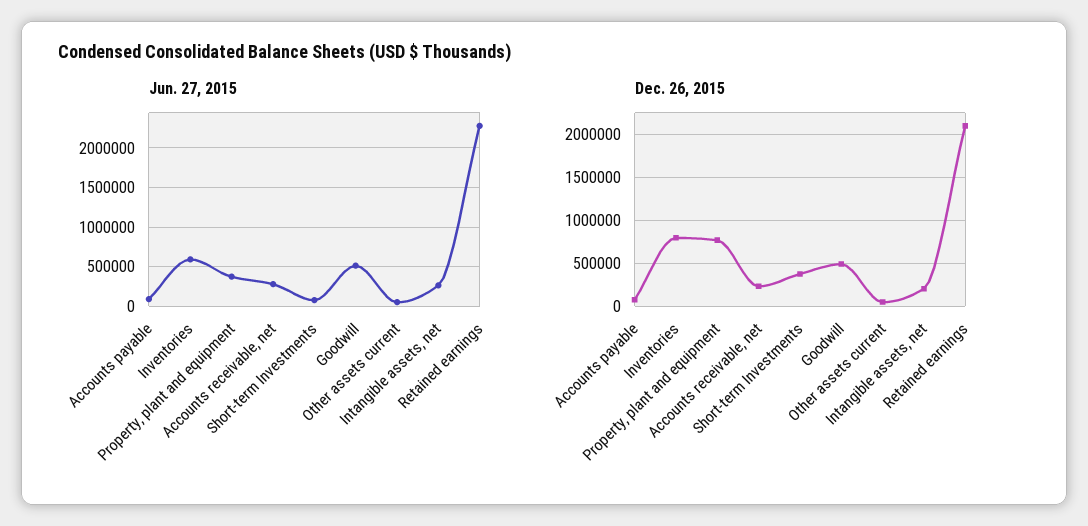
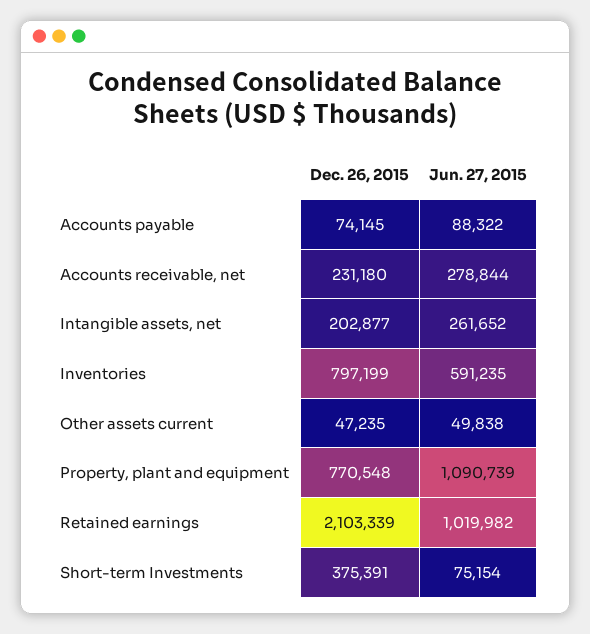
Jun. 27, 2015, Property, plant and equipment: 400000 -> 1090739
Jun. 27, 2015, Goodwill: 500000 -> none
Jun. 27, 2015, Retained earnings: 2300000 -> 1019982
Dec. 26, 2015, Goodwill: 500000 -> none

